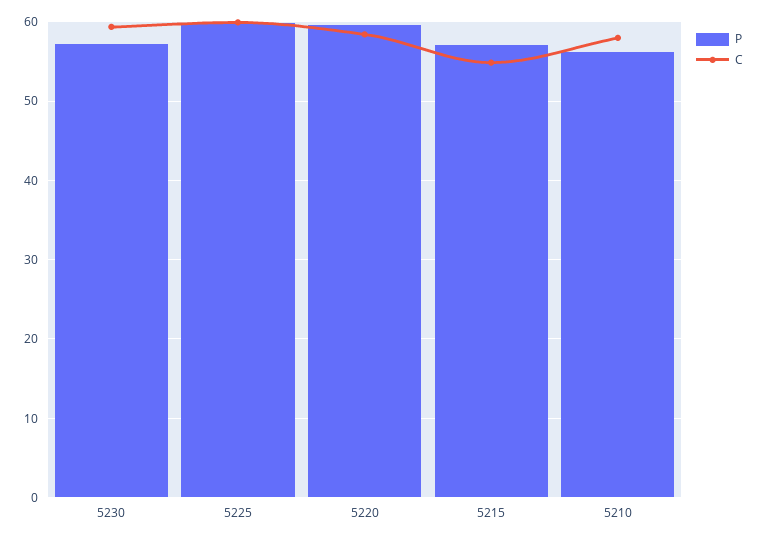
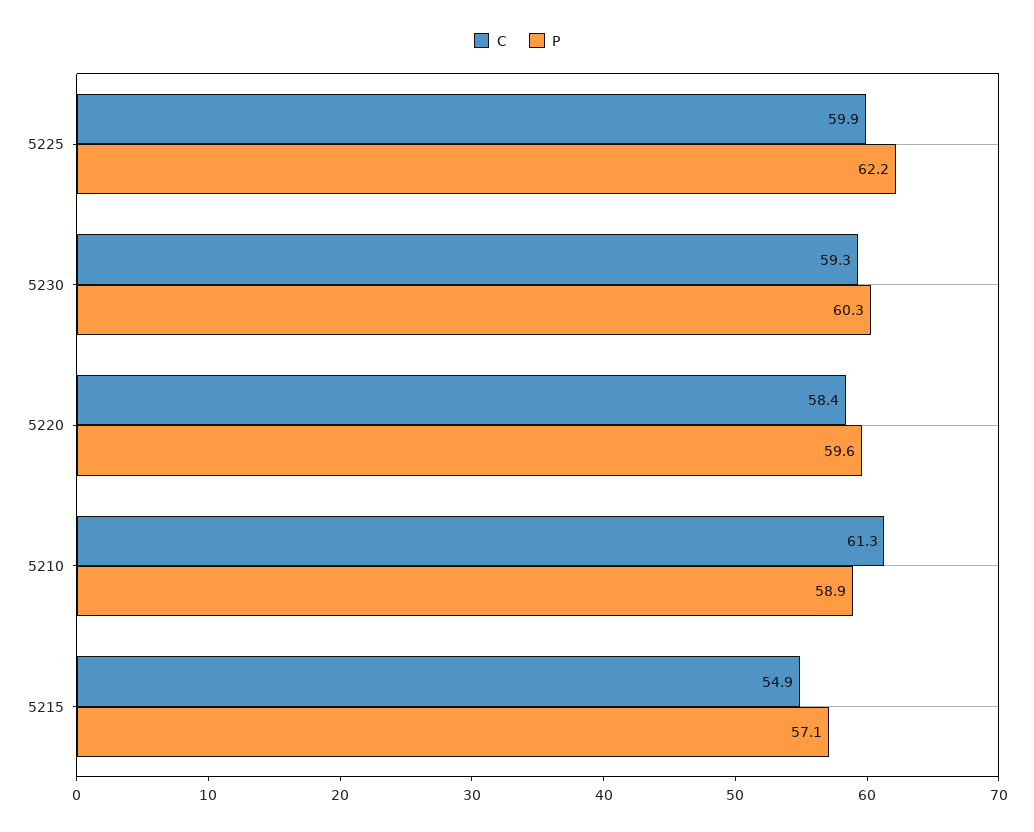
P, 5230: 57 -> 60.3
P, 5225: 60 -> 62.2
P, 5210: 56 -> 58.9
C, 5210: 58 -> 61.3

